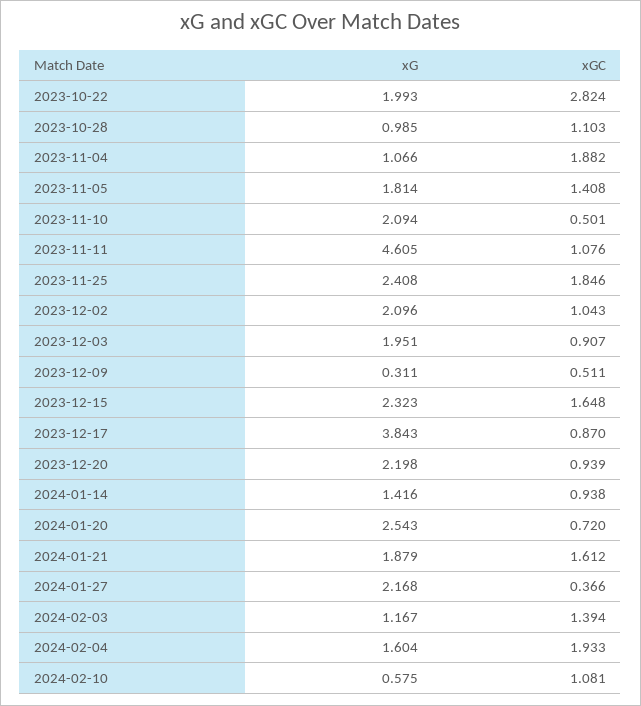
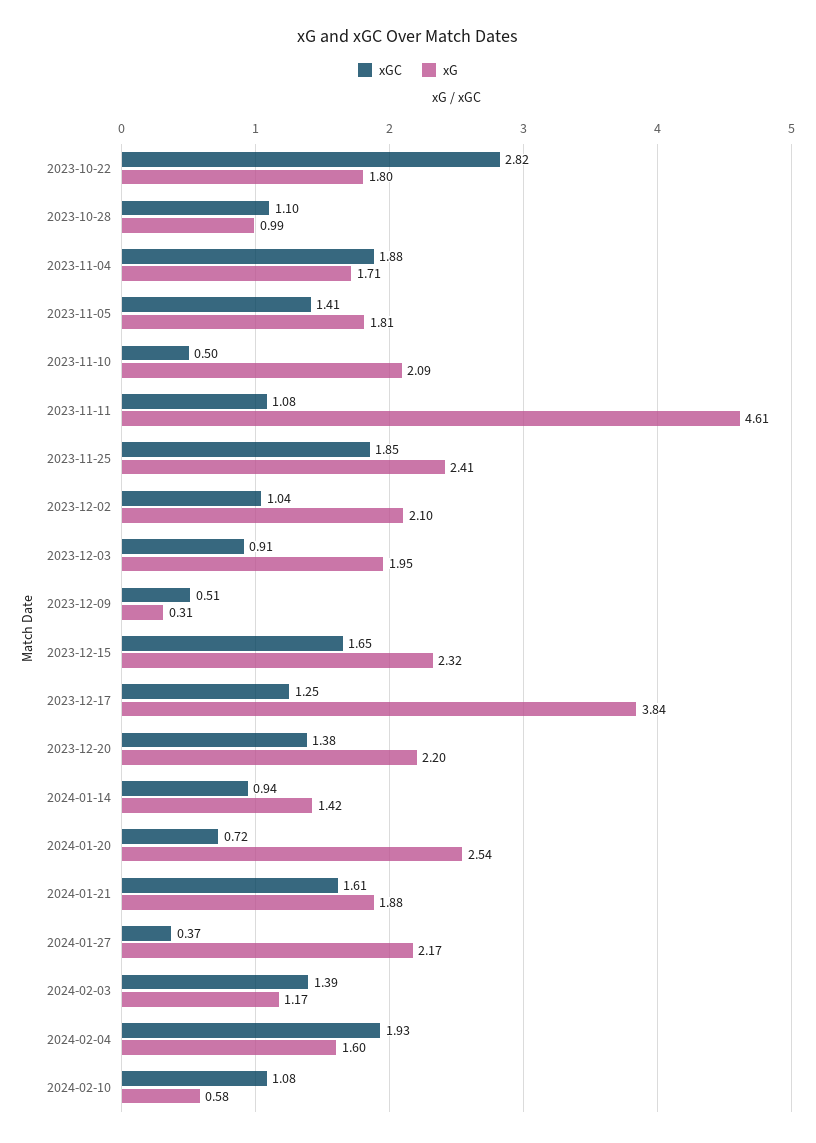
xG, 2023-10-22: 1.993 -> 1.8
xG, 2023-11-04: 1.066 -> 1.71
xGC, 2023-12-17: 0.87 -> 1.25
xGC, 2023-12-20: 0.939 -> 1.38

